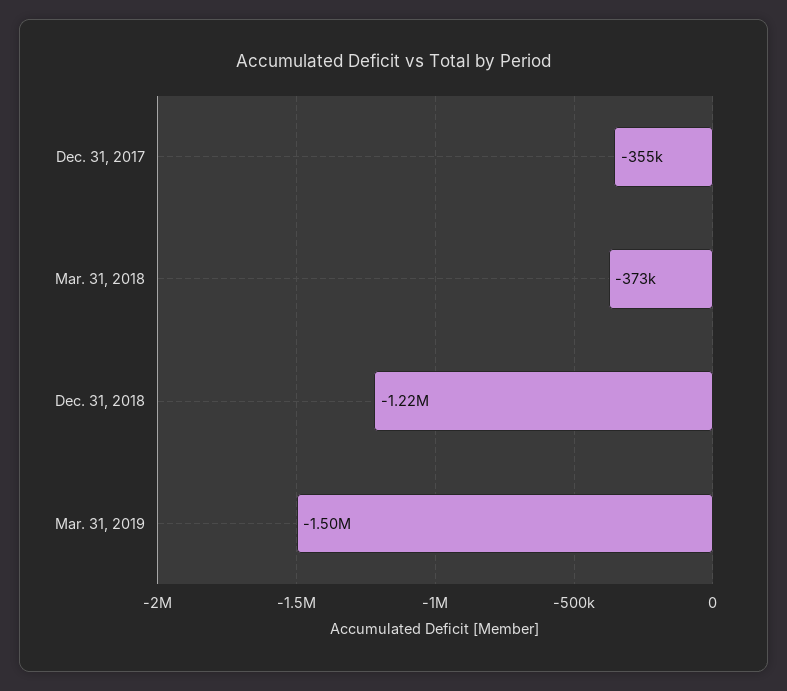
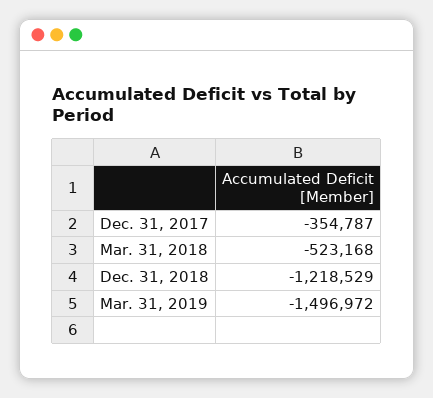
Mar. 31, 2018: -373000 -> -523168

